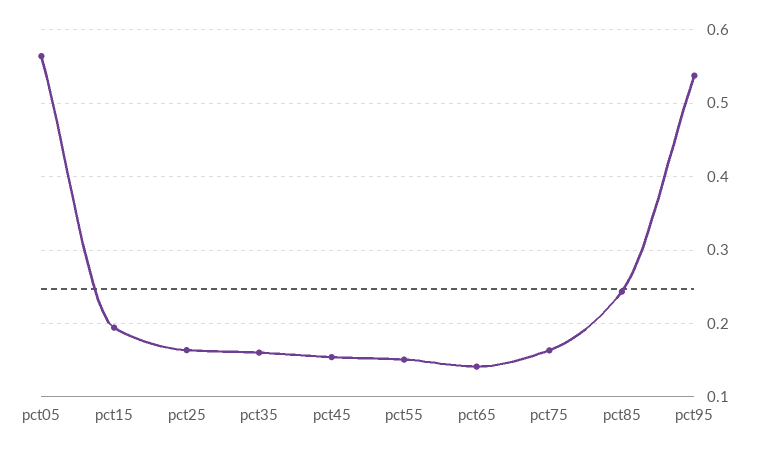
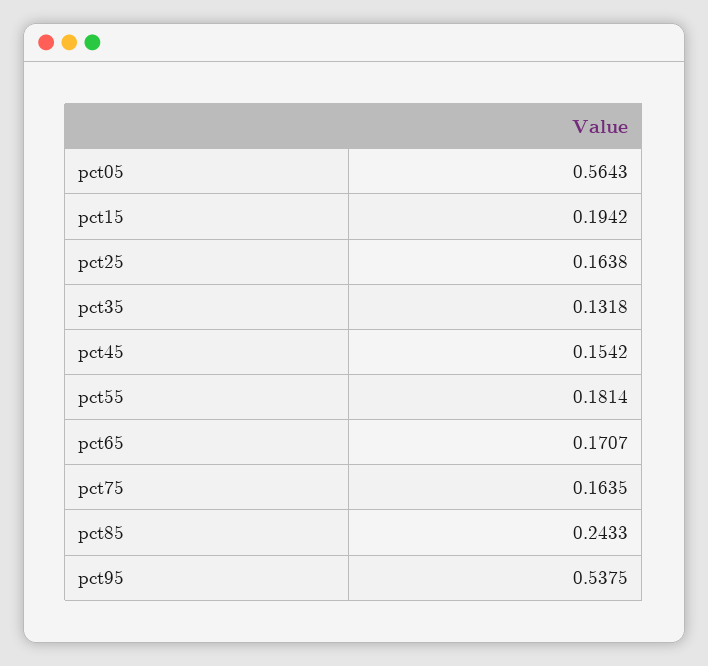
pct35: 0.16 -> 0.1318
pct55: 0.15 -> 0.1814
pct65: 0.14 -> 0.1707

